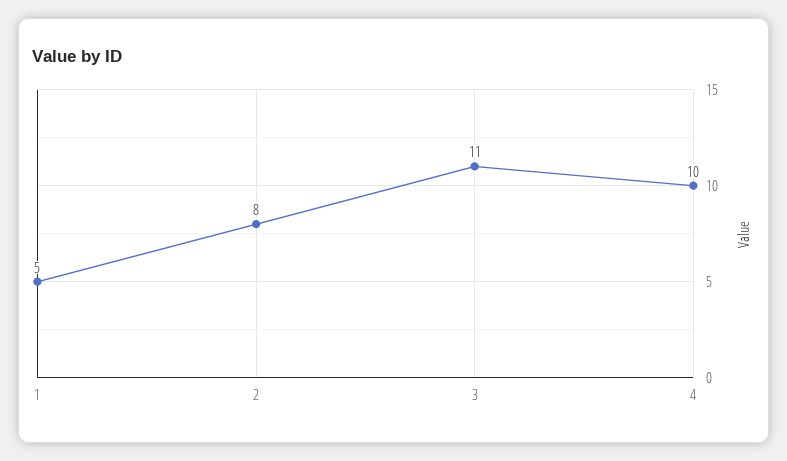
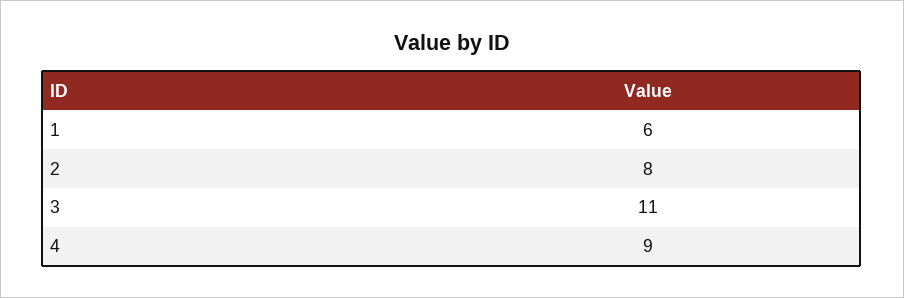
1: 5 -> 6
4: 10 -> 9

